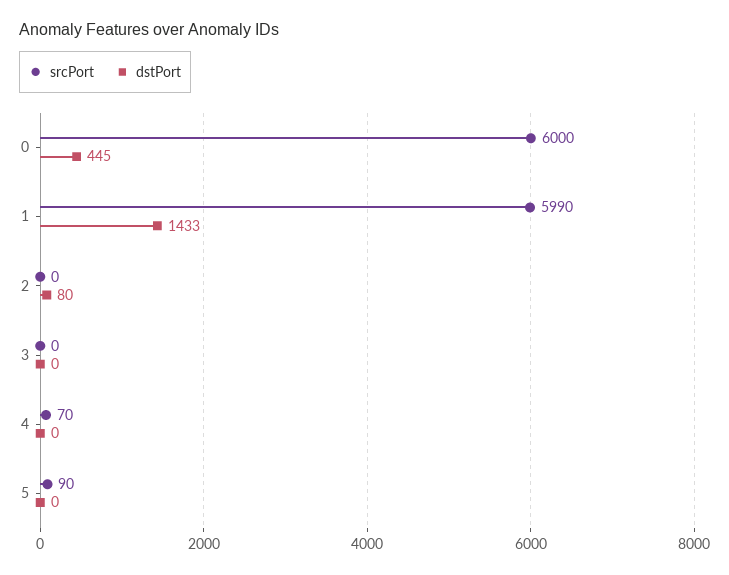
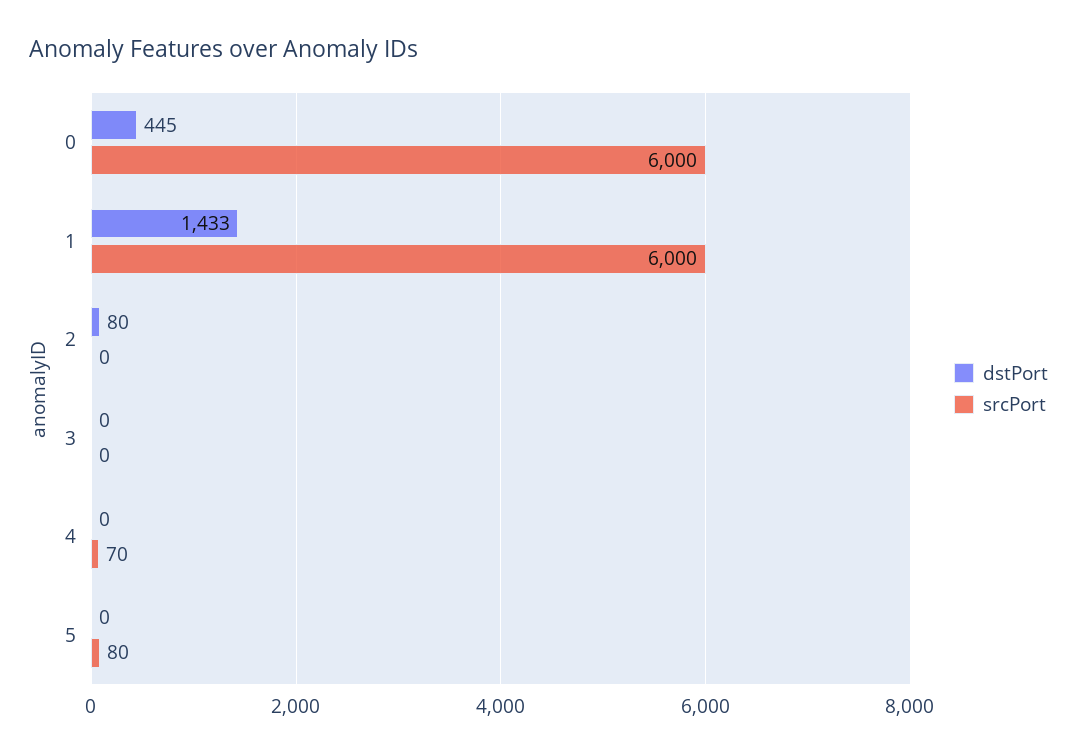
srcPort, 1: 5990 -> 6000
srcPort, 5: 90 -> 80

